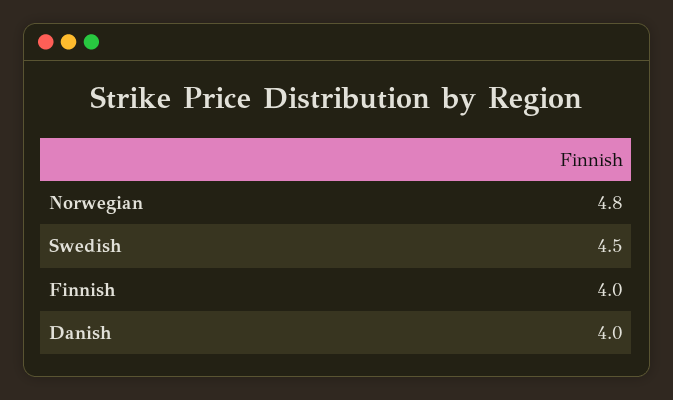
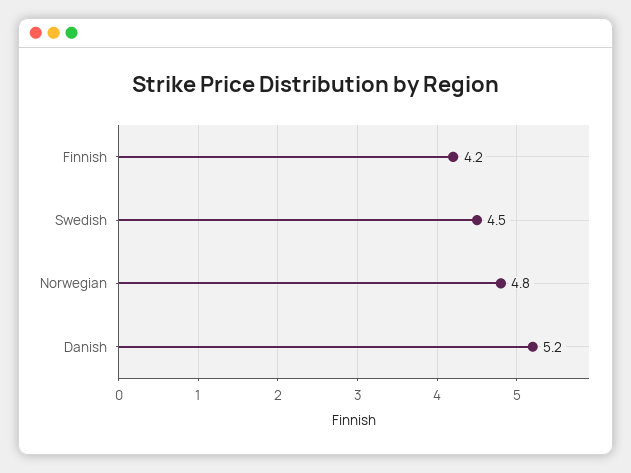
Finnish: 4 -> 4.2
Danish: 4 -> 5.2

